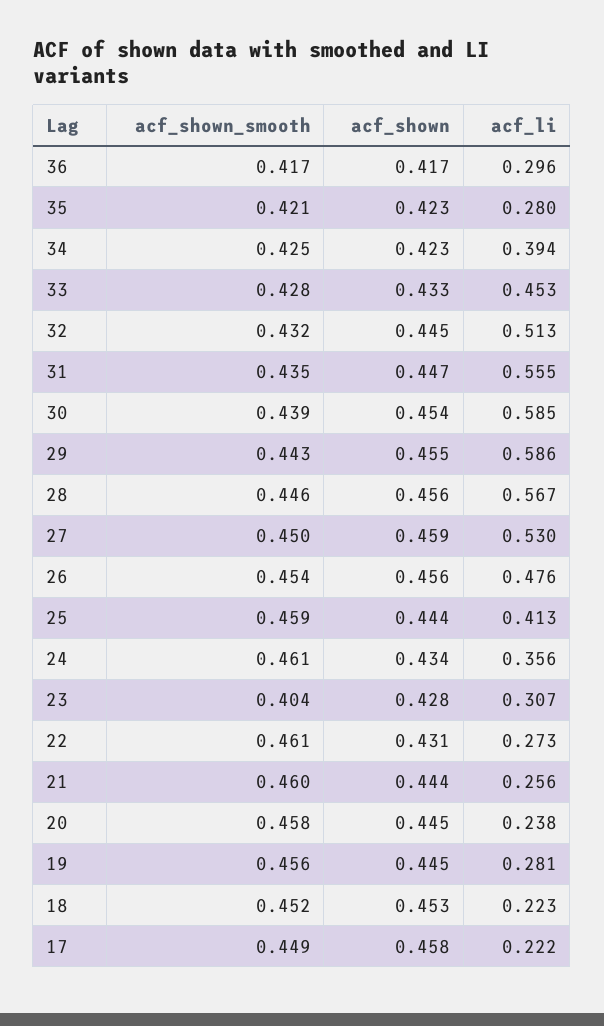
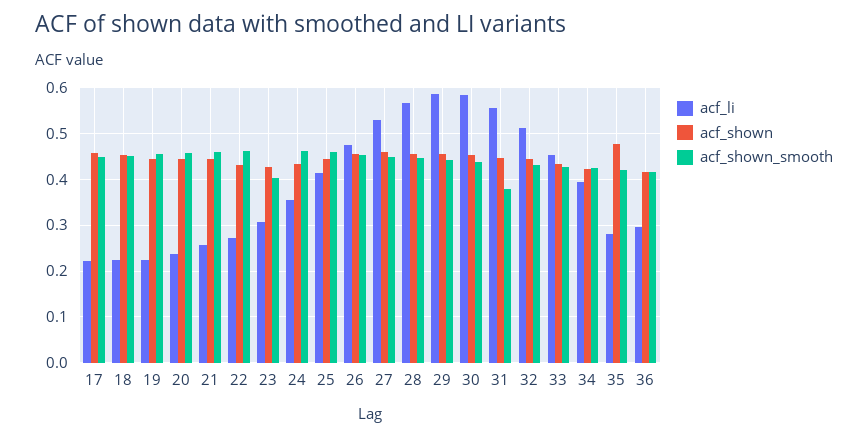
acf_shown, 35: 0.423 -> 0.48
acf_shown_smooth, 31: 0.435 -> 0.38
acf_li, 19: 0.281 -> 0.22

